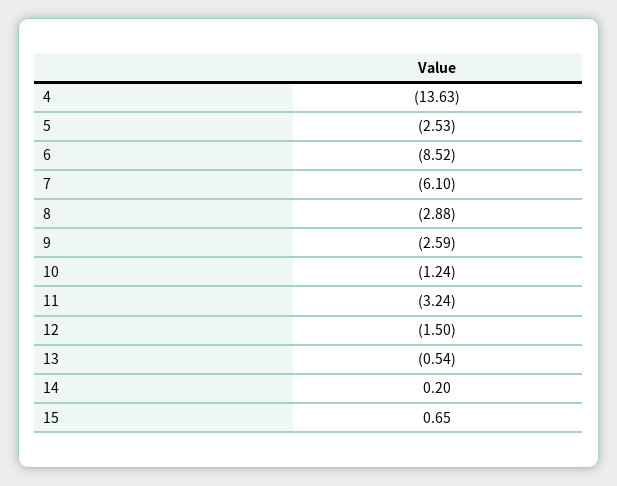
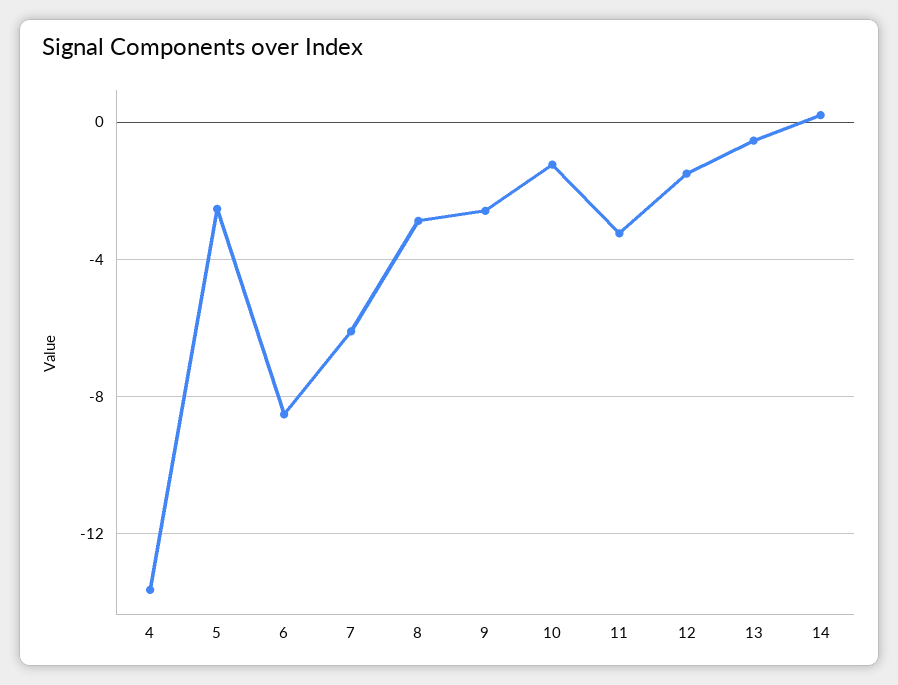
15: 0.65 -> none

